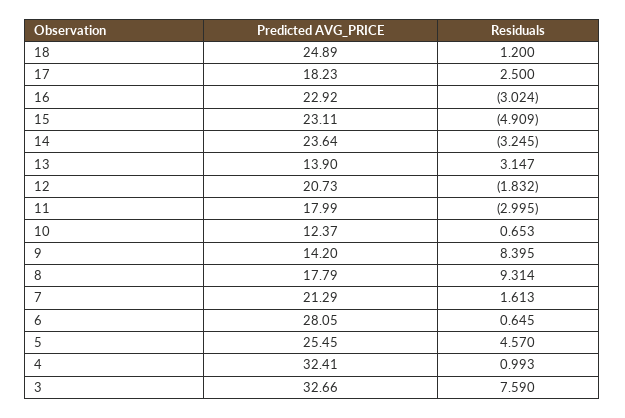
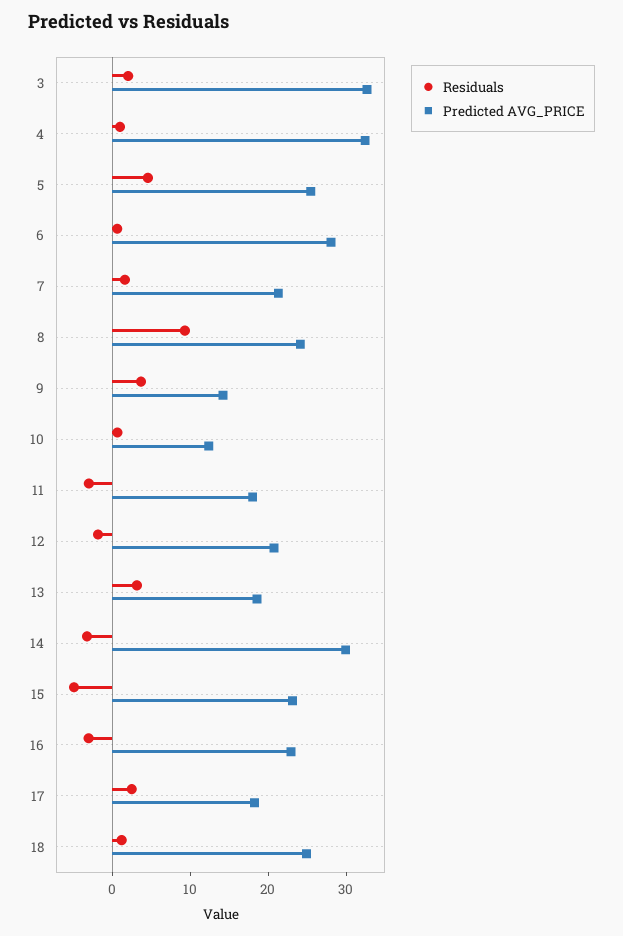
Predicted AVG_PRICE, 14: 23.64 -> 30
Predicted AVG_PRICE, 13: 13.9 -> 18
Residuals, 9: 8.395 -> 4
Predicted AVG_PRICE, 8: 17.79 -> 24
Residuals, 3: 7.59 -> 2

